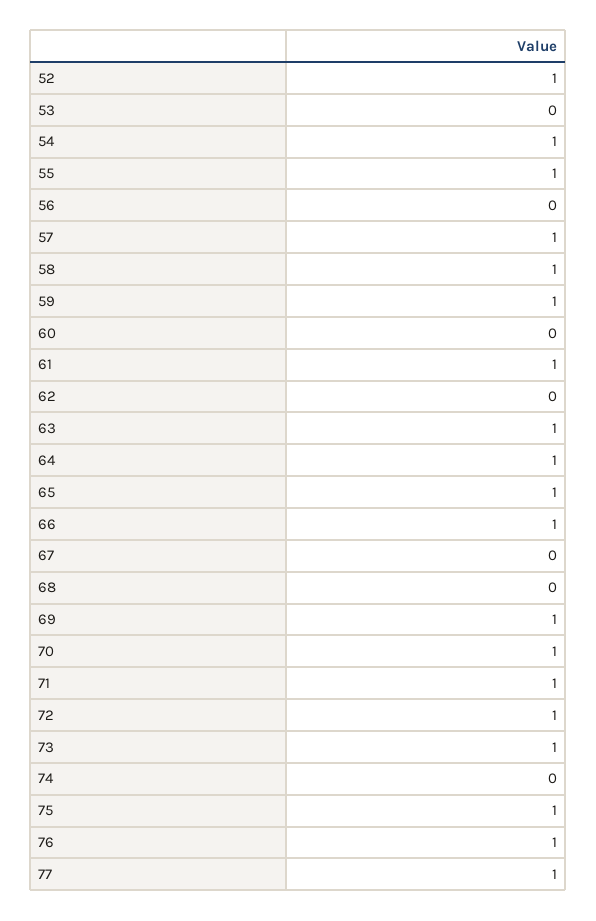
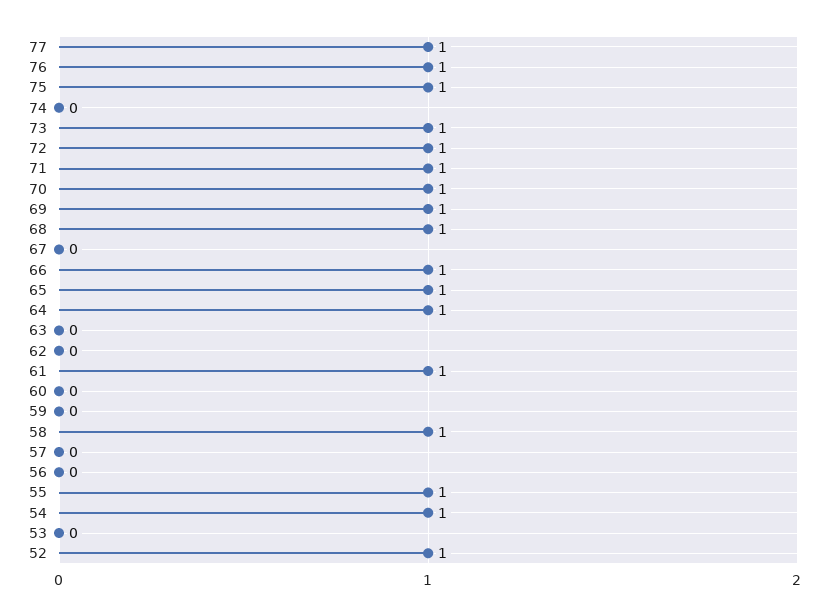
57: 1 -> 0
59: 1 -> 0
63: 1 -> 0
68: 0 -> 1

